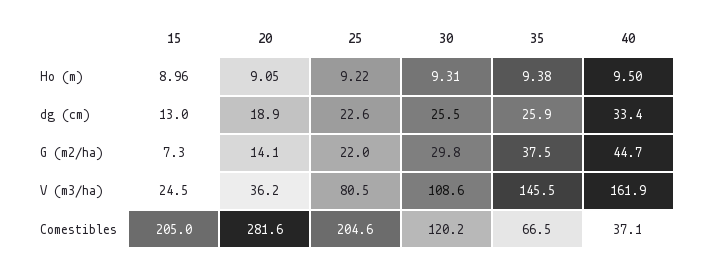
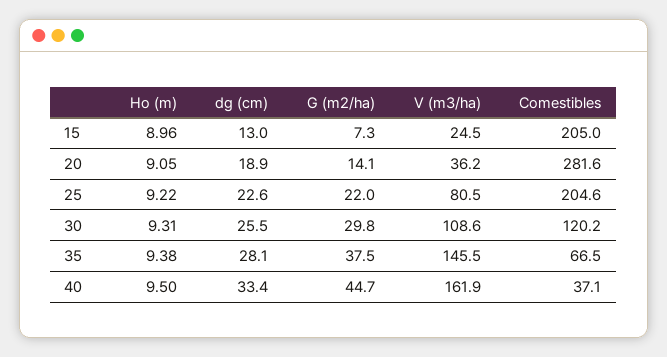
35, dg (cm): 25.9 -> 28.1

